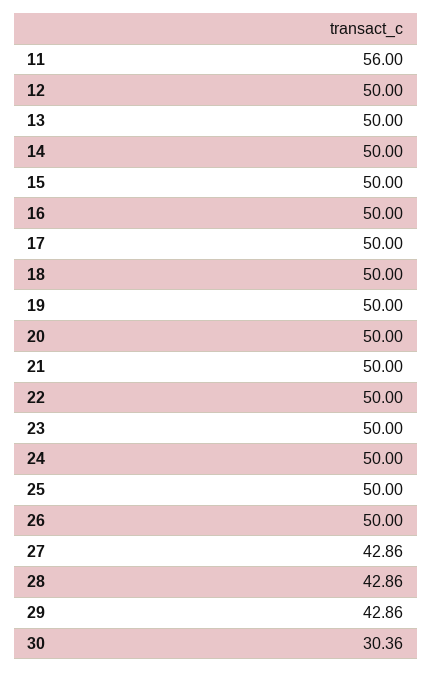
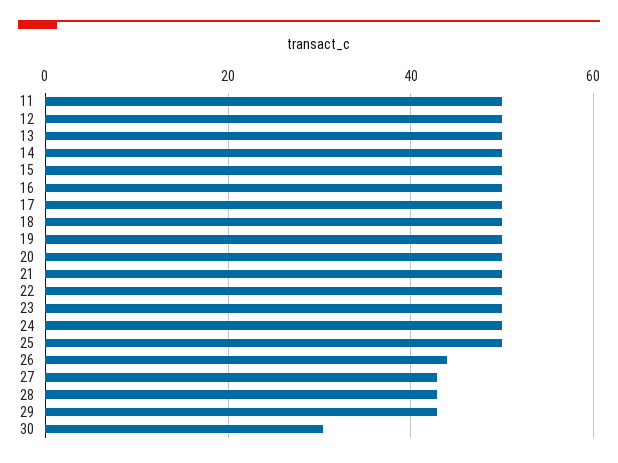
11: 56 -> 50
26: 50 -> 44

